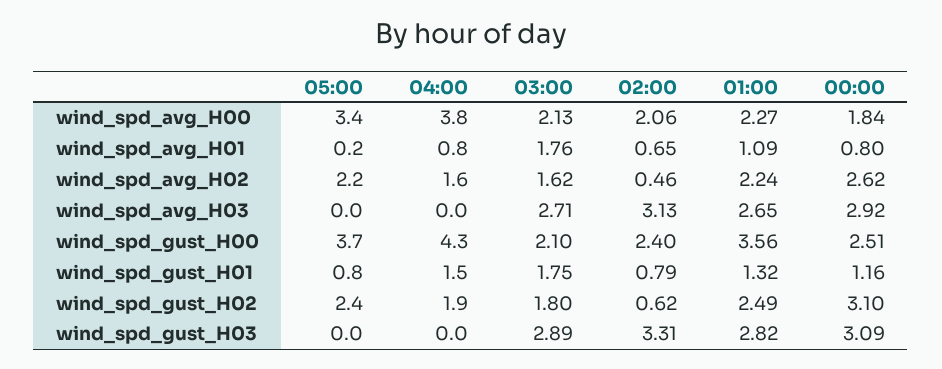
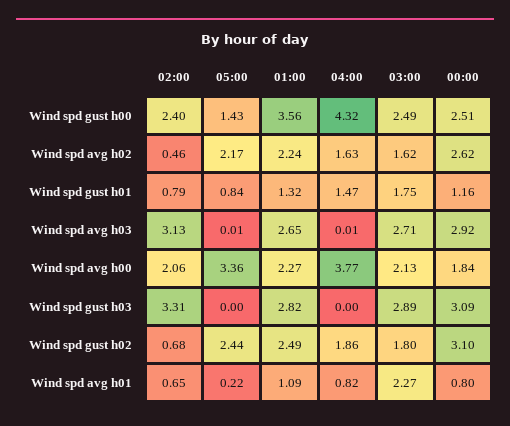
03:00, wind_spd_avg_H01: 1.76 -> 2.27
05:00, wind_spd_gust_H00: 3.7 -> 1.43
03:00, wind_spd_gust_H00: 2.1 -> 2.49
02:00, wind_spd_gust_H02: 0.62 -> 0.68

